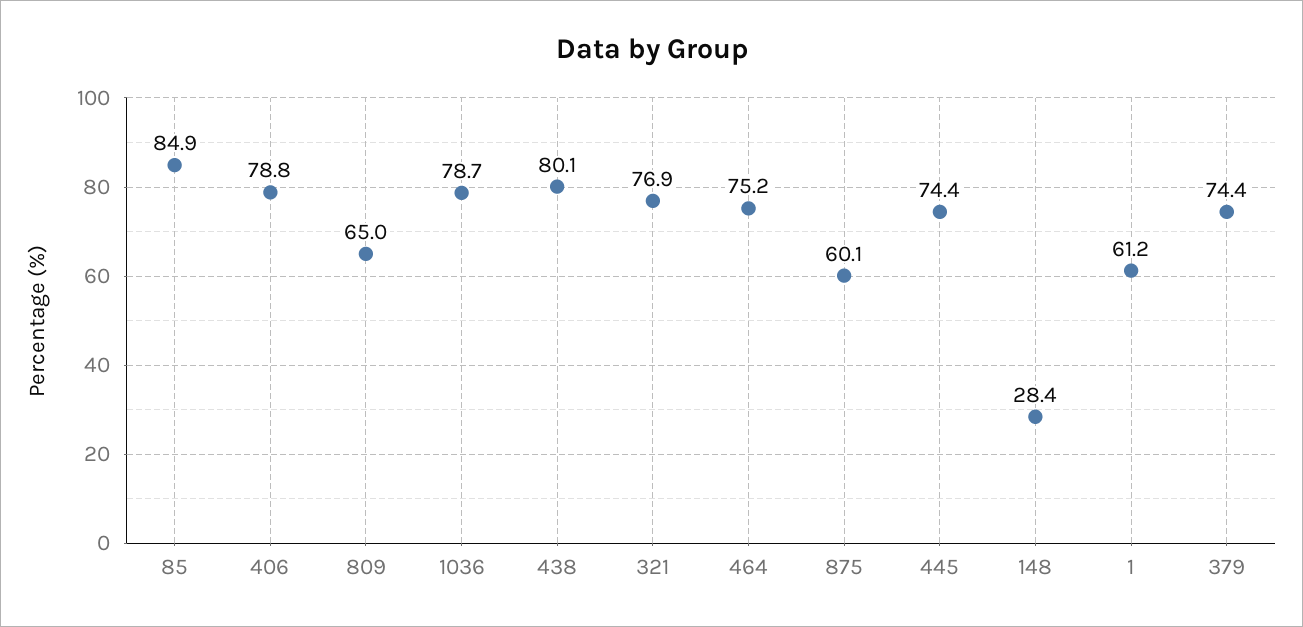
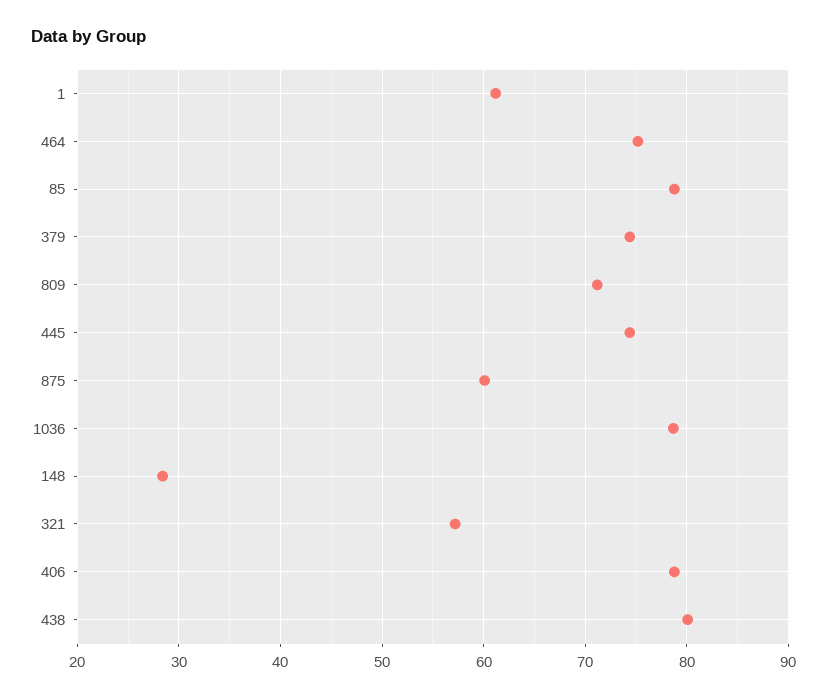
85: 84.9 -> 79
809: 65 -> 71
321: 76.9 -> 57

